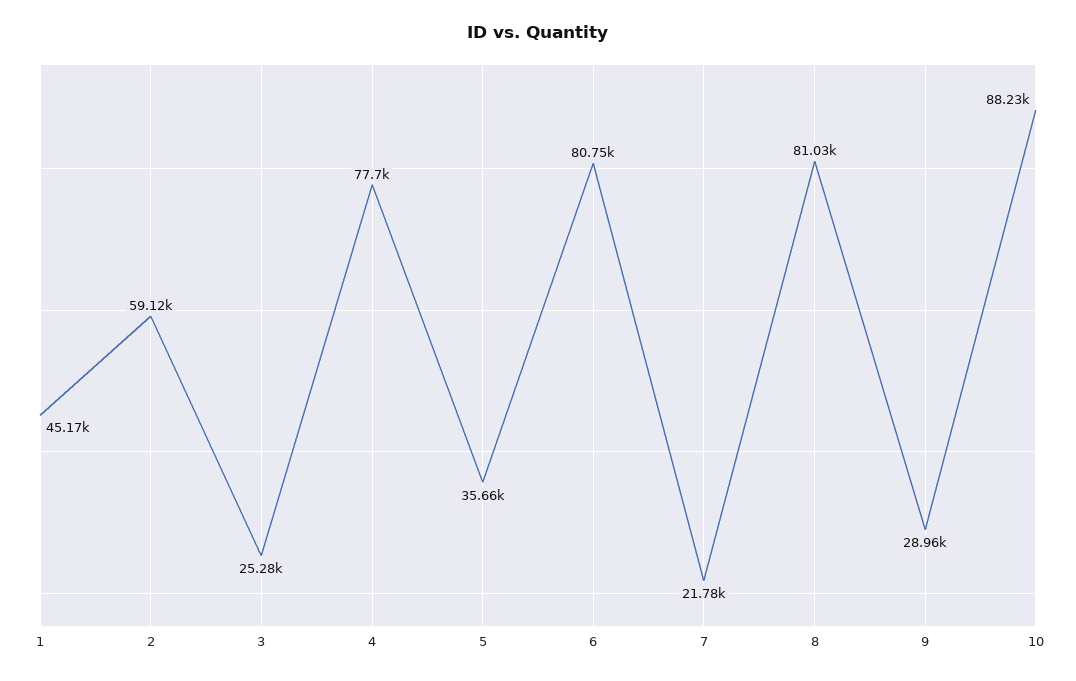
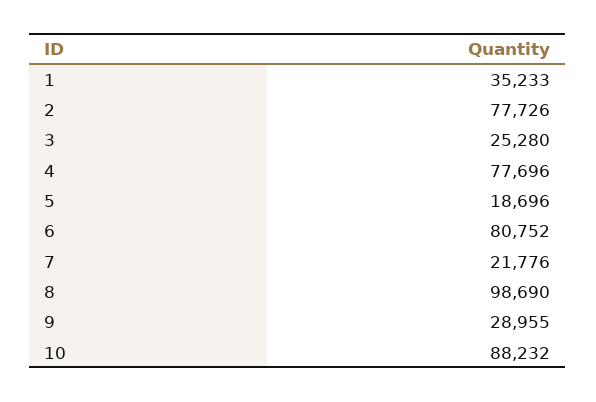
1: 45170 -> 35233
2: 59120 -> 77726
5: 35660 -> 18696
8: 81030 -> 98690

